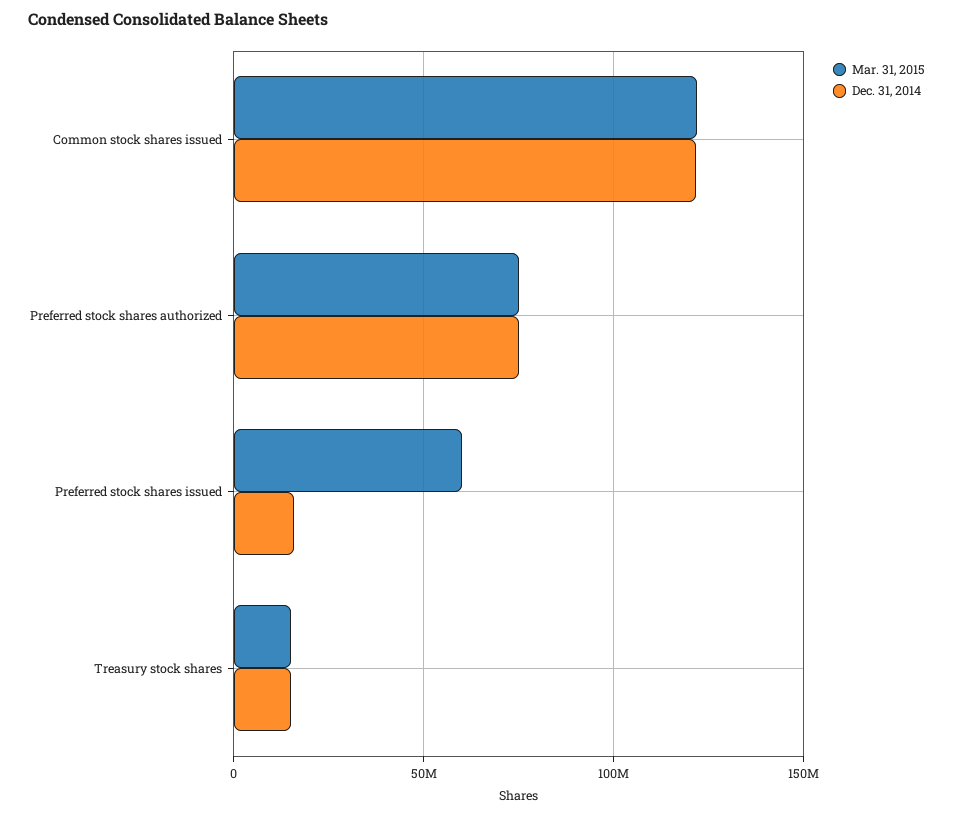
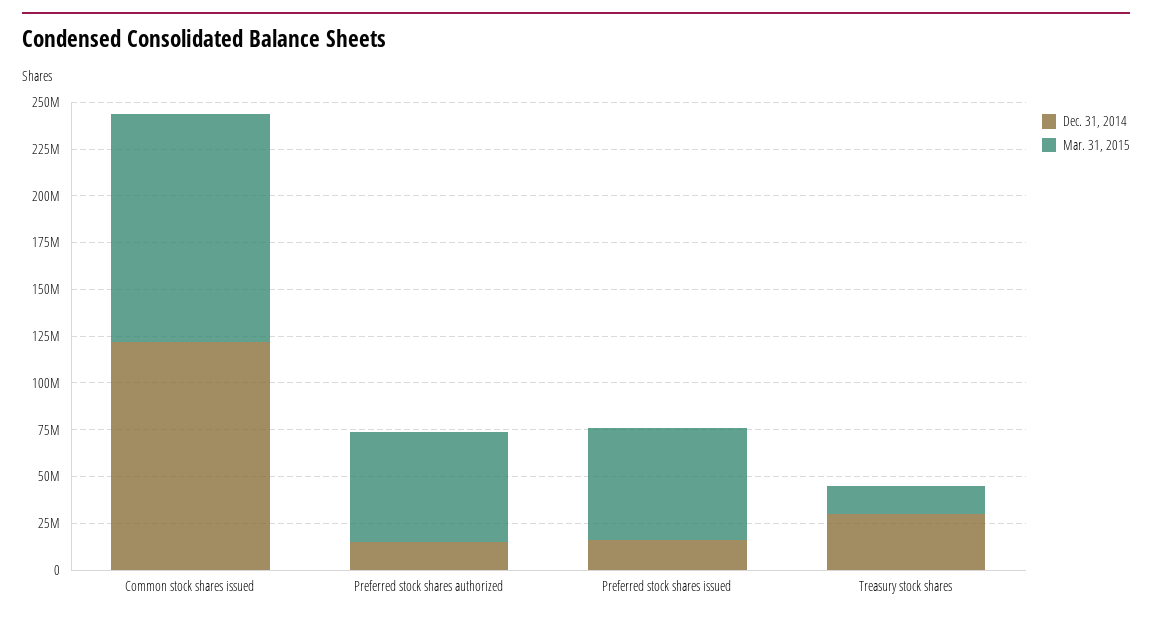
Mar. 31, 2015, Preferred stock shares authorized: 75000000 -> 60000000
Dec. 31, 2014, Preferred stock shares authorized: 75000000 -> 15000000
Dec. 31, 2014, Treasury stock shares: 15000000 -> 30000000

